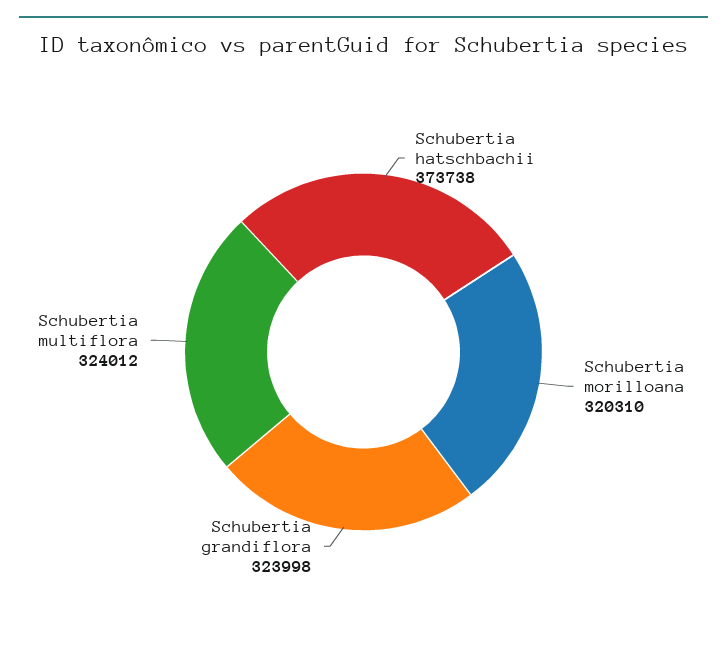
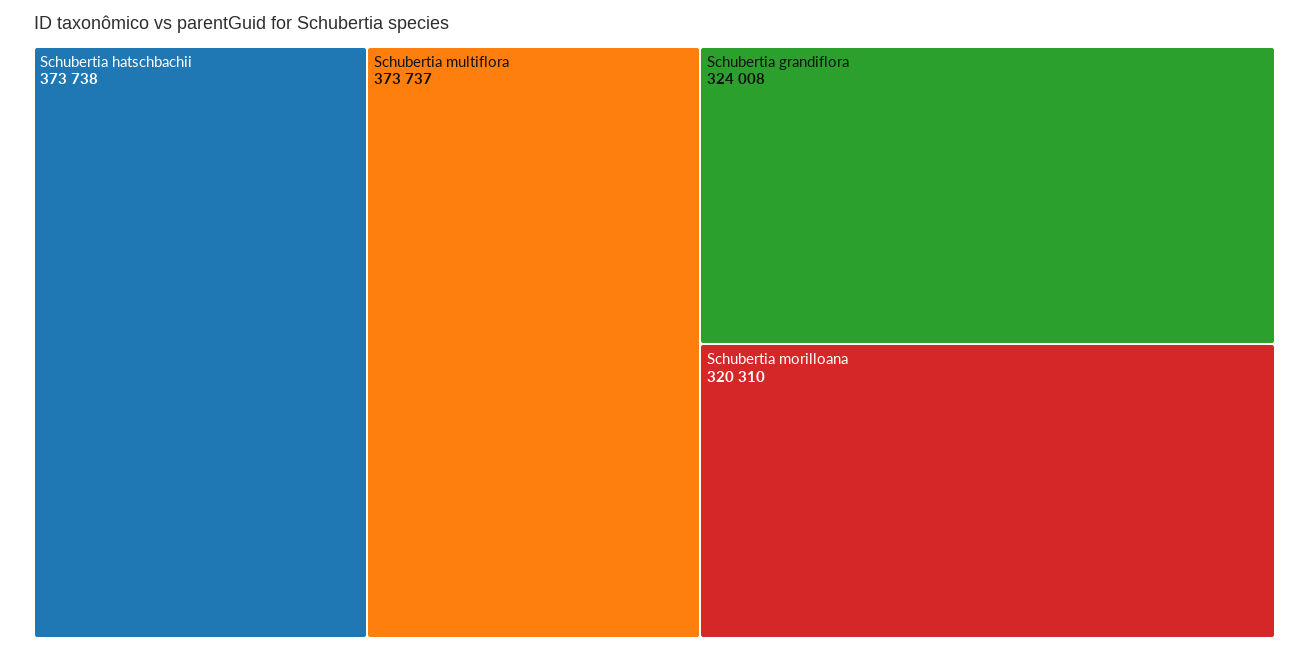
Schubertia grandiflora: 323998 -> 324008
Schubertia multiflora: 324012 -> 373737

